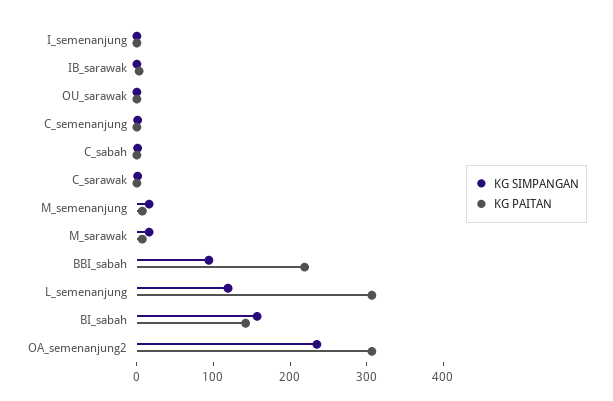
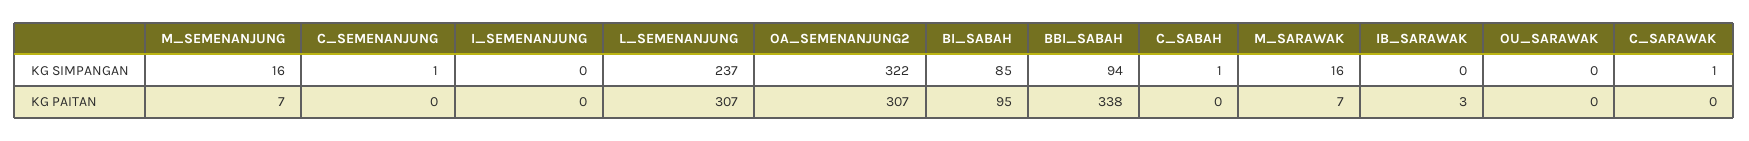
KG PAITAN, BBI_sabah: 220 -> 338
KG SIMPANGAN, L_semenanjung: 120 -> 237
KG SIMPANGAN, BI_sabah: 160 -> 85
KG PAITAN, BI_sabah: 140 -> 95
KG SIMPANGAN, OA_semenanjung2: 240 -> 322

